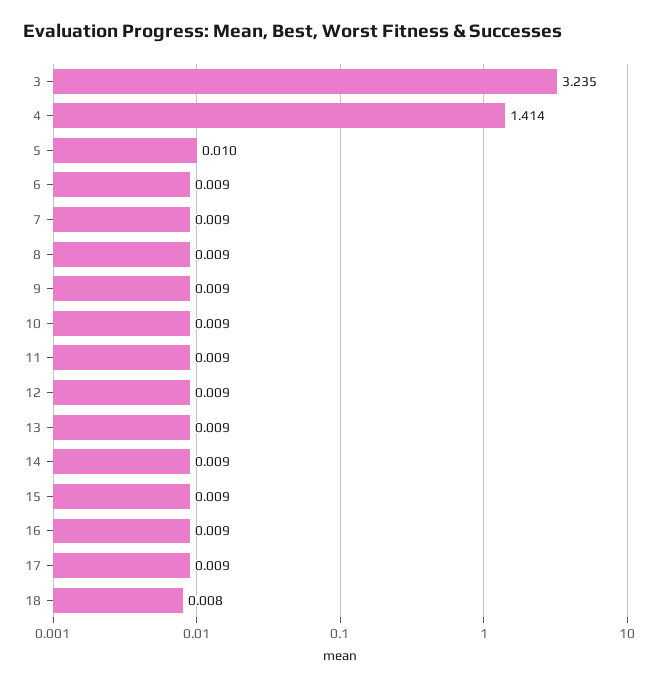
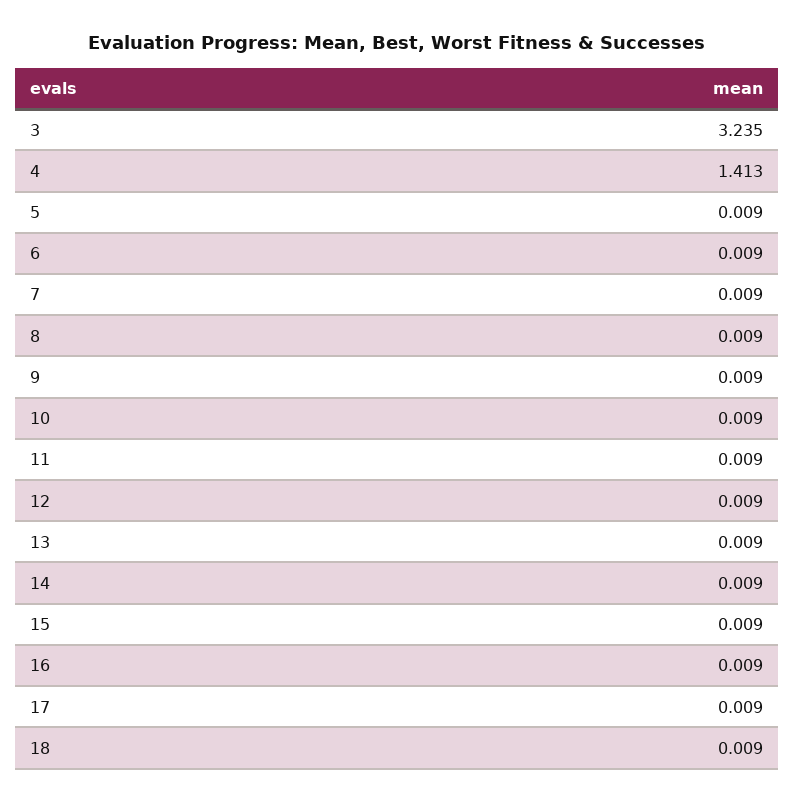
4: 1.414 -> 1.413
5: 0.01 -> 0.009
18: 0.008 -> 0.009

